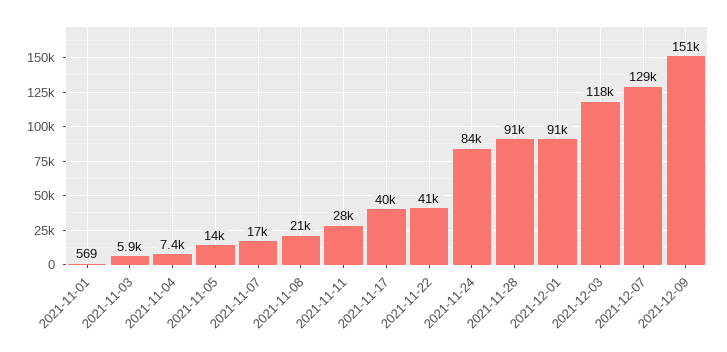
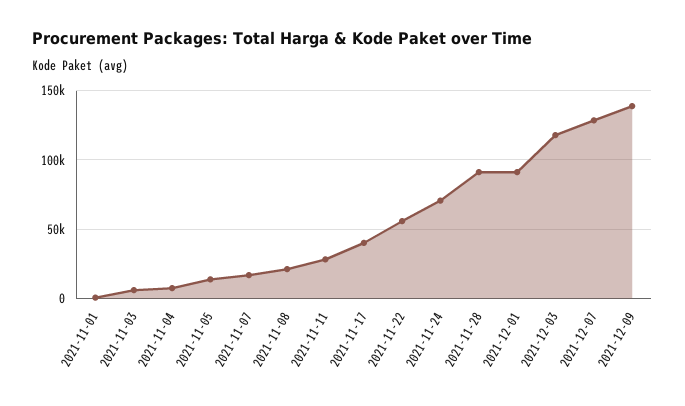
2021-11-22: 41000 -> 55000
2021-11-24: 84000 -> 70000
2021-12-09: 151000 -> 140000

